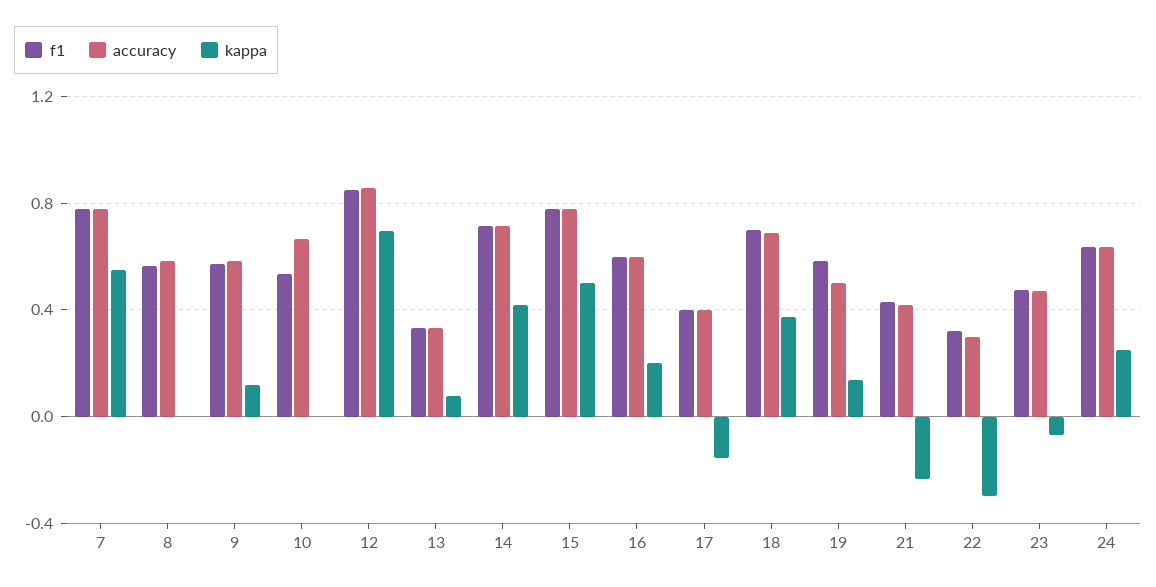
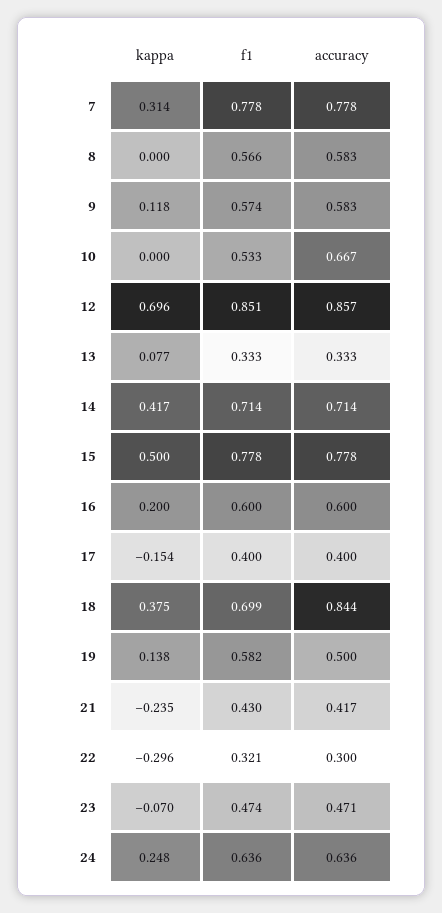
kappa, 7: 0.55 -> 0.314
accuracy, 18: 0.7 -> 0.844

